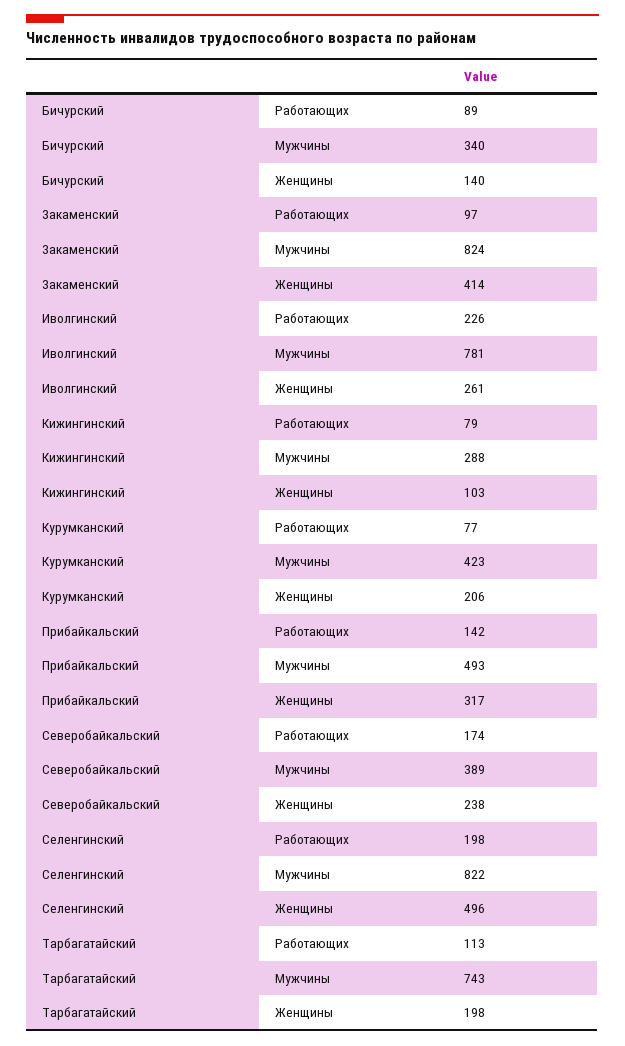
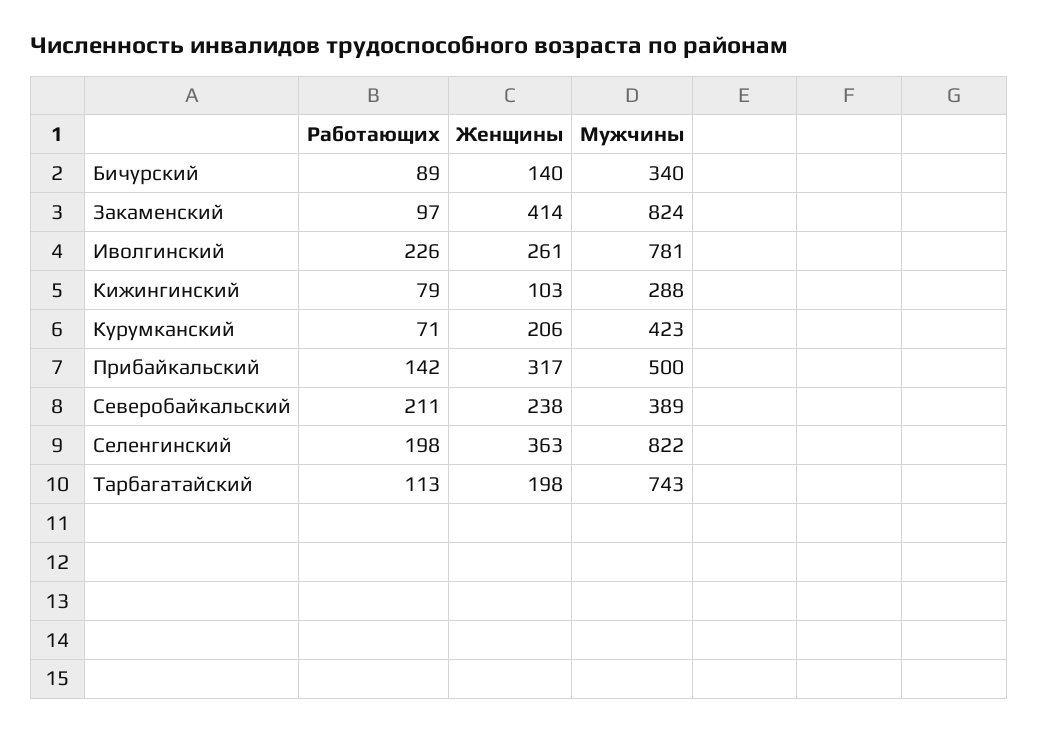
Курумканский, Работающих: 77 -> 71
Прибайкальский, Мужчины: 493 -> 500
Северобайкальский, Работающих: 174 -> 211
Селенгинский, Женщины: 496 -> 363

